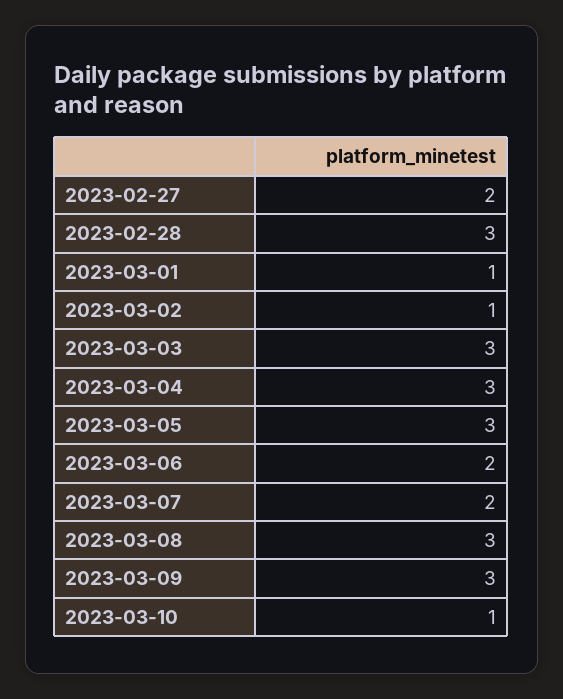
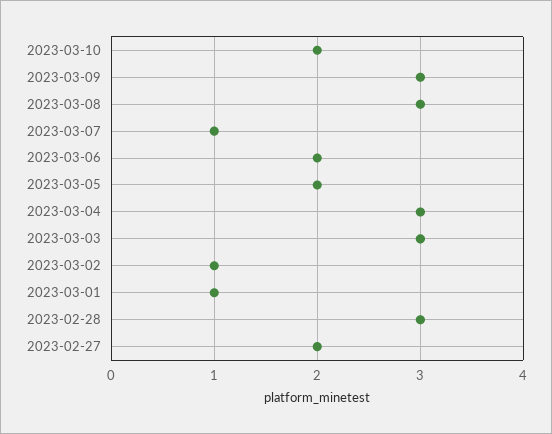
2023-03-05: 3 -> 2
2023-03-07: 2 -> 1
2023-03-10: 1 -> 2

